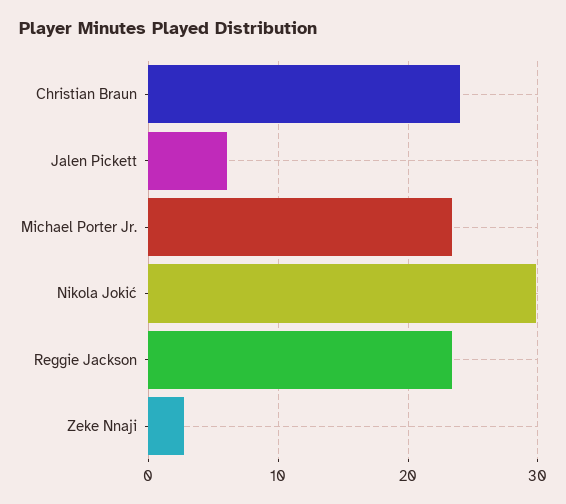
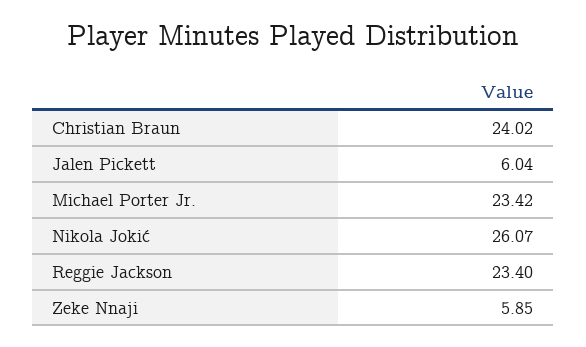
Nikola Jokić: 30 -> 26.07
Zeke Nnaji: 3 -> 5.85

